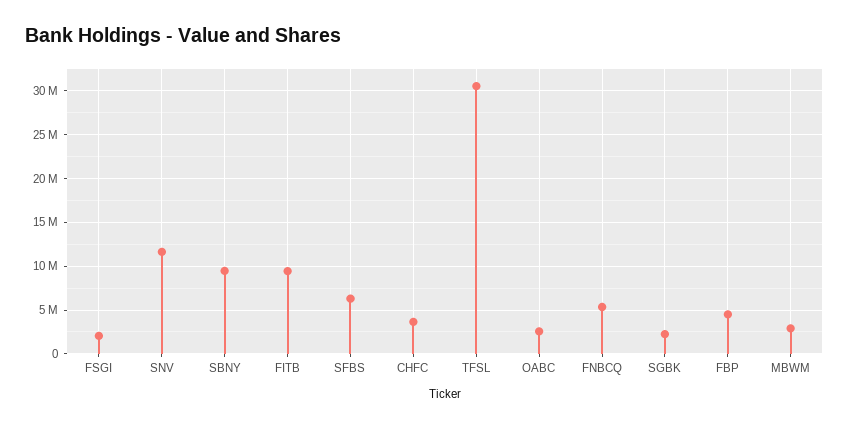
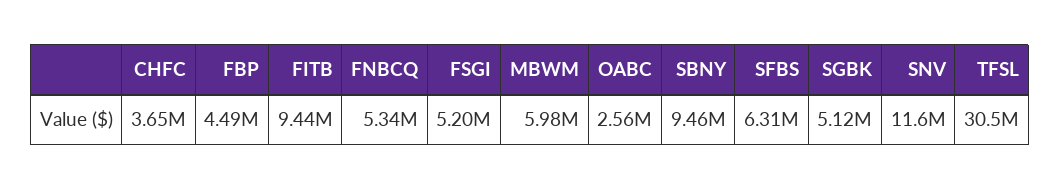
FSGI: 2000000 -> 5200000
SGBK: 2000000 -> 5120000
MBWM: 3000000 -> 5980000

